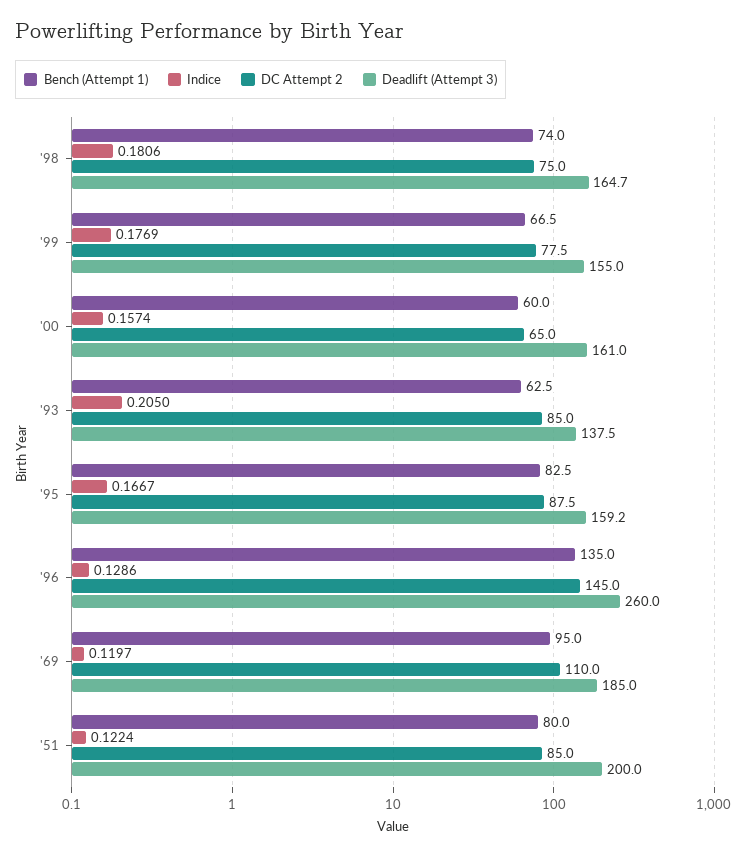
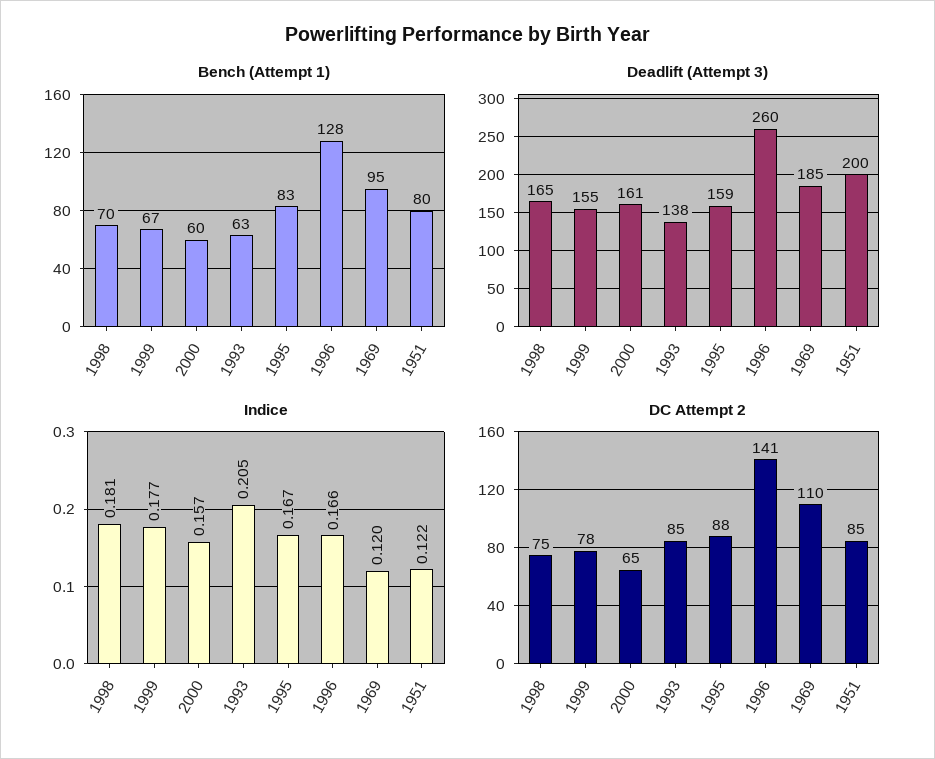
Bench (Attempt 1), '98: 74 -> 70
Bench (Attempt 1), '96: 135 -> 128
Indice, '96: 0.1286 -> 0.166
DC Attempt 2, '96: 145 -> 141

